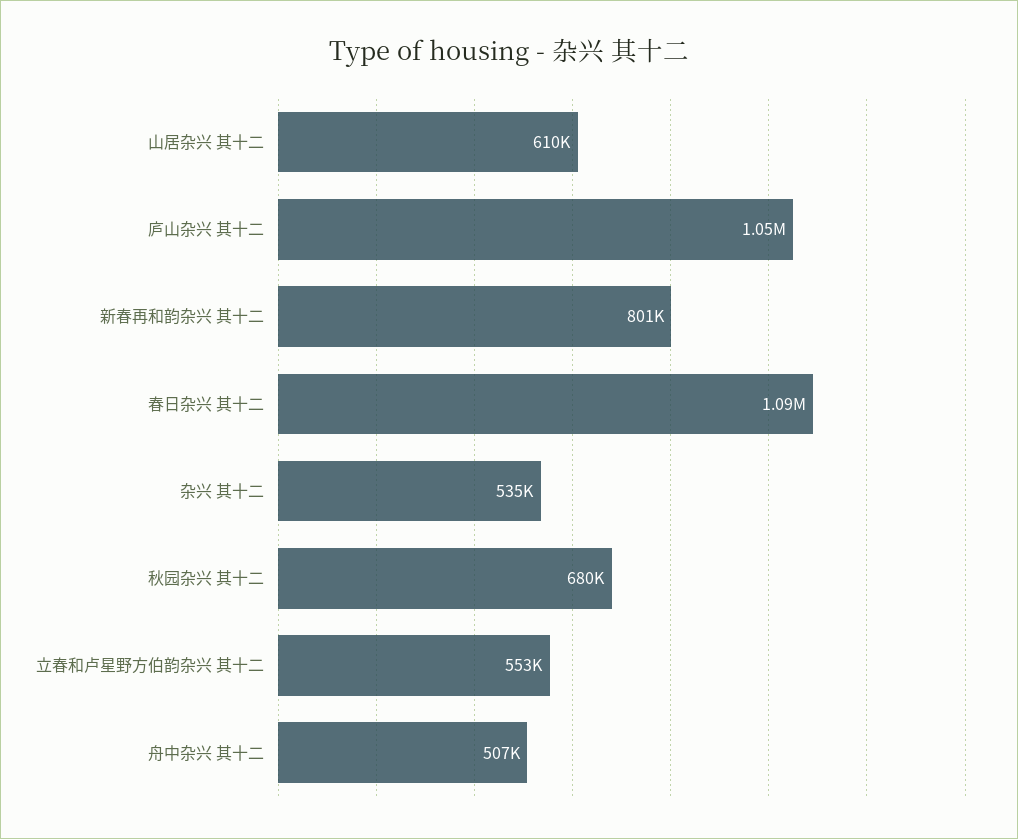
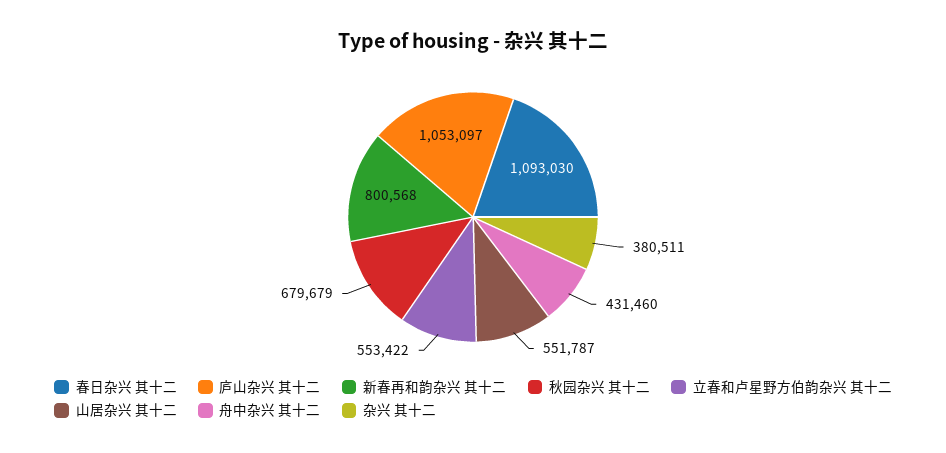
山居杂兴 其十二: 610000 -> 551787
杂兴 其十二: 535000 -> 380511
舟中杂兴 其十二: 507000 -> 431460

